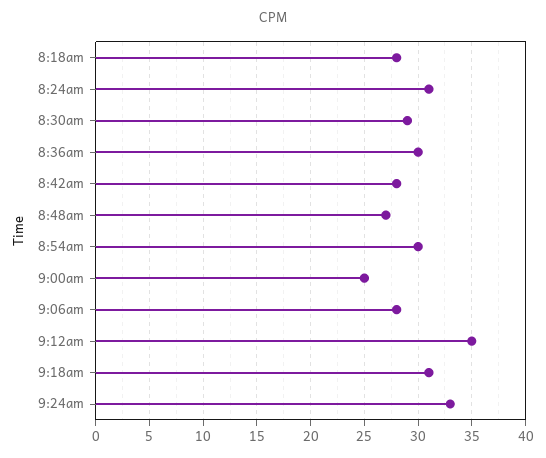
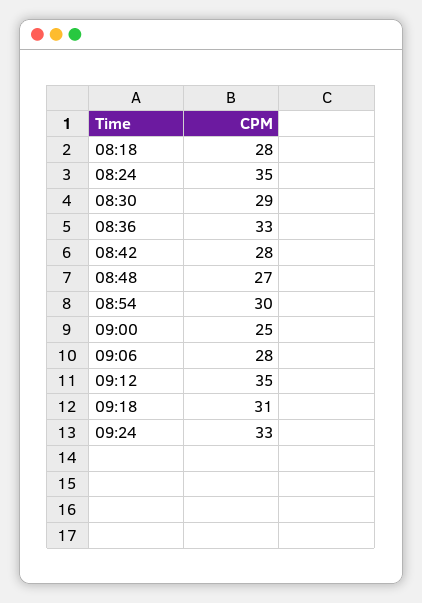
8:24am: 31 -> 35
8:36am: 30 -> 33

